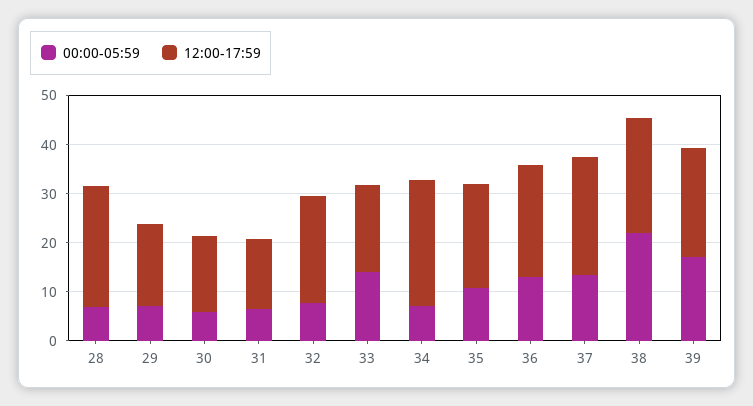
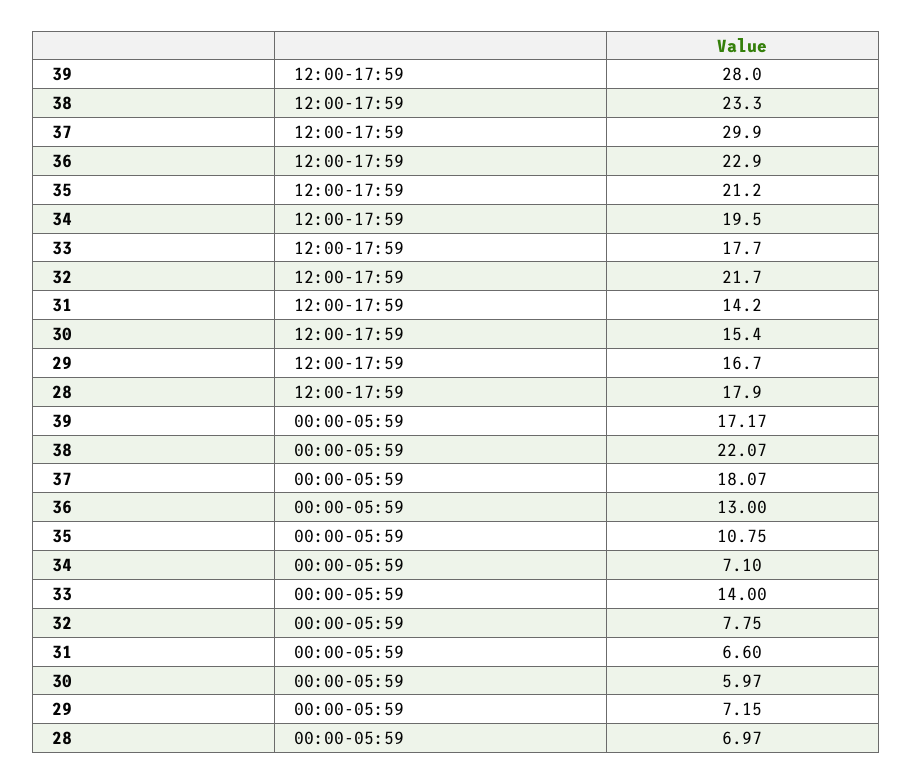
12:00-17:59, 28: 24 -> 17.9
12:00-17:59, 34: 26 -> 19.5
00:00-05:59, 37: 14 -> 18.07
12:00-17:59, 37: 24 -> 29.9
12:00-17:59, 39: 22 -> 28

